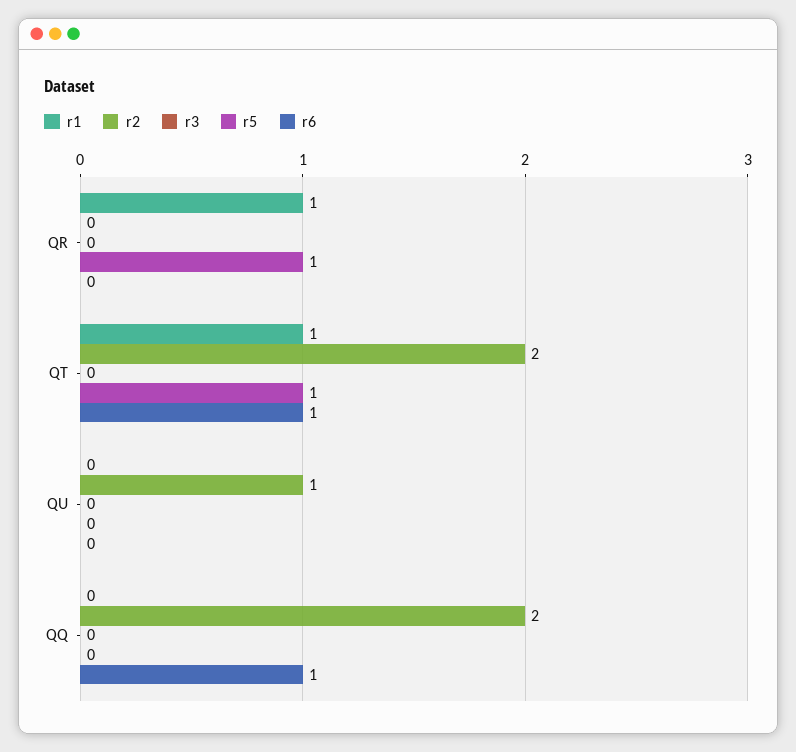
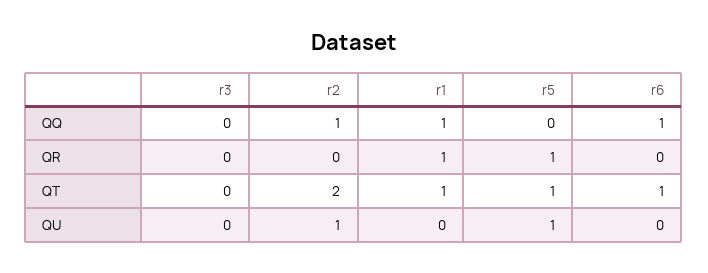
r5, QU: 0 -> 1
r1, QQ: 0 -> 1
r2, QQ: 2 -> 1

